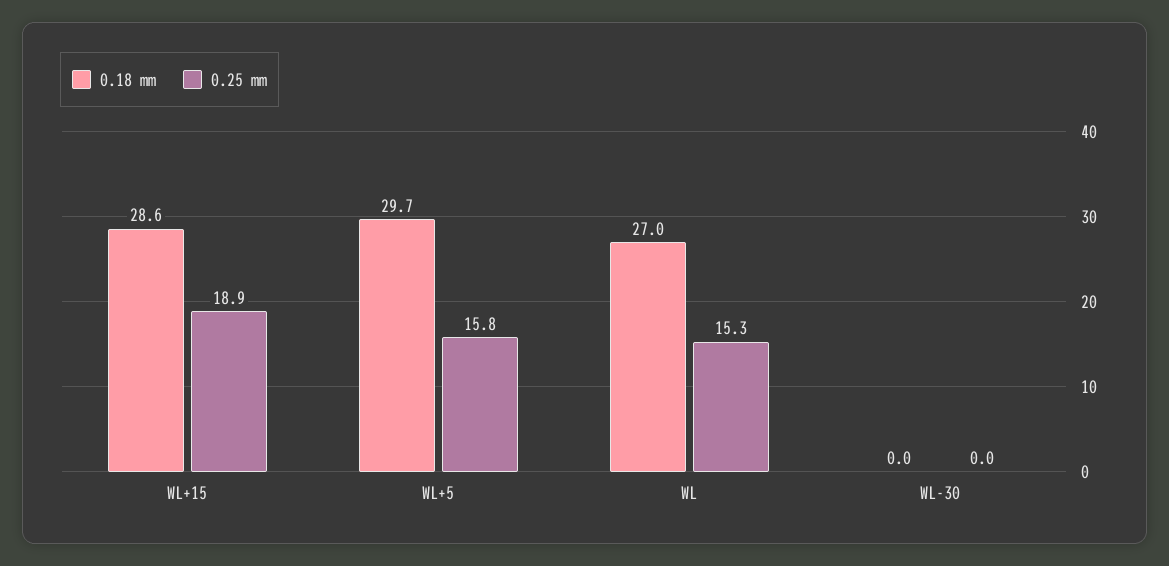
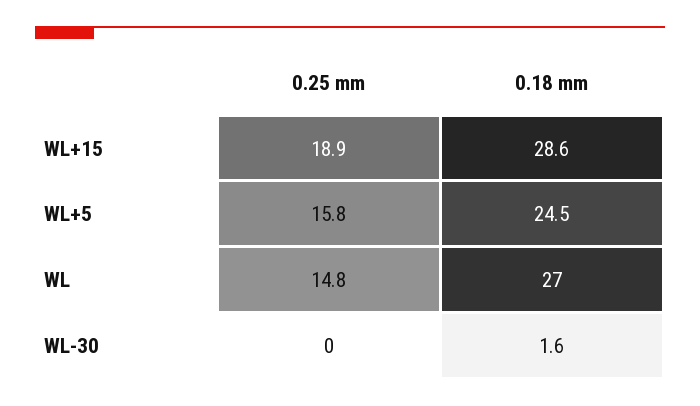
0.18 mm, WL+5: 29.7 -> 24.5
0.25 mm, WL: 15.3 -> 14.8
0.18 mm, WL-30: 0 -> 1.6

